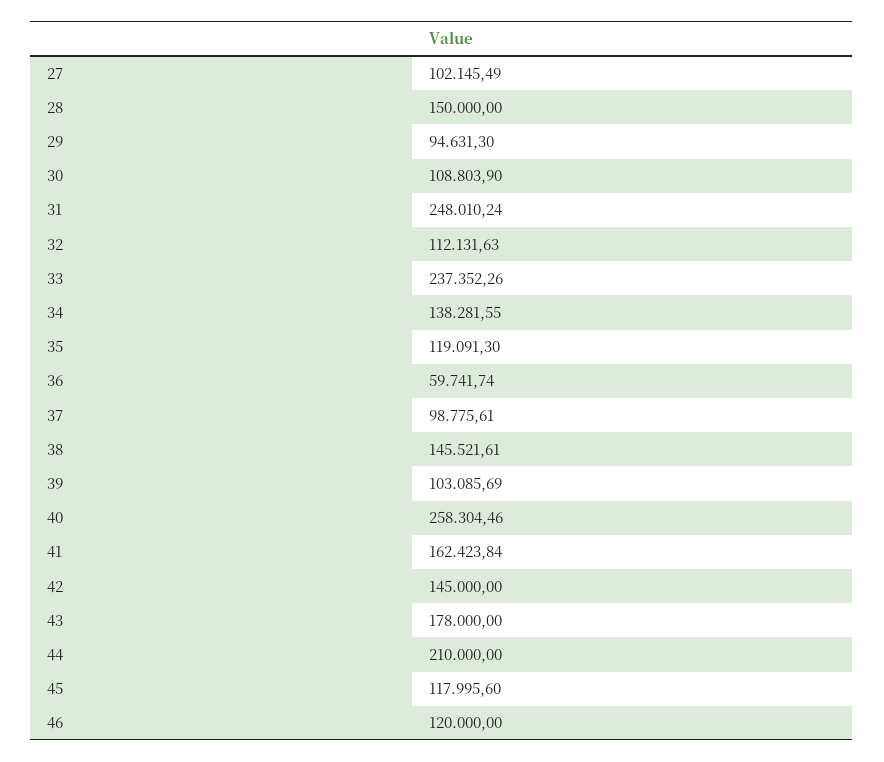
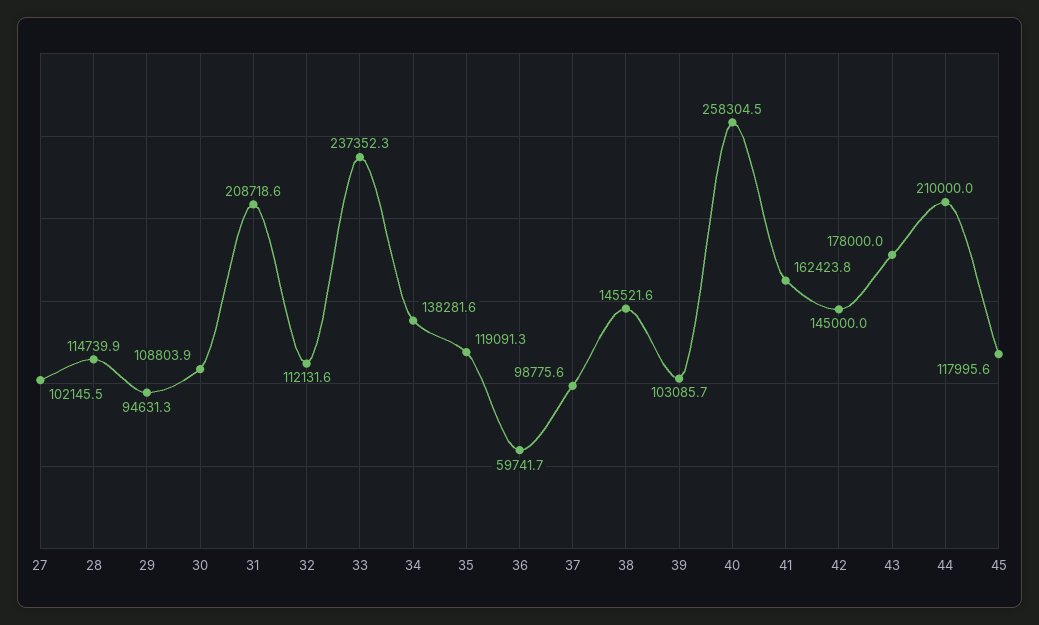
28: 150000 -> 114739.9
31: 248010.24 -> 208718.6
46: 120000 -> none

